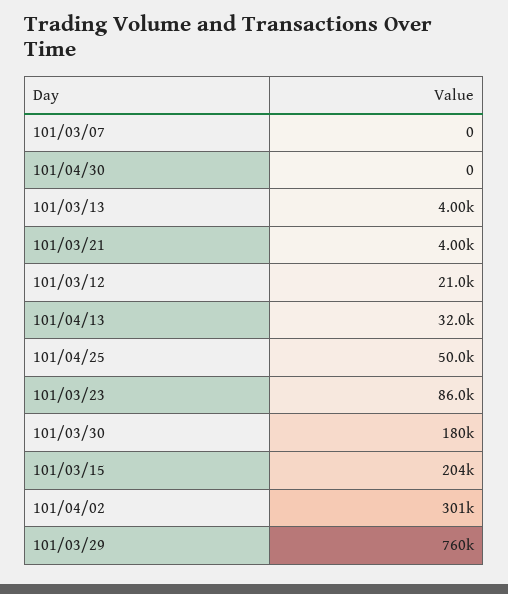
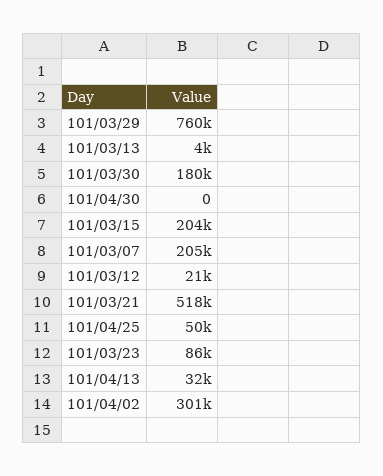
101/03/07: 0 -> 205000
101/03/21: 4000 -> 518000

